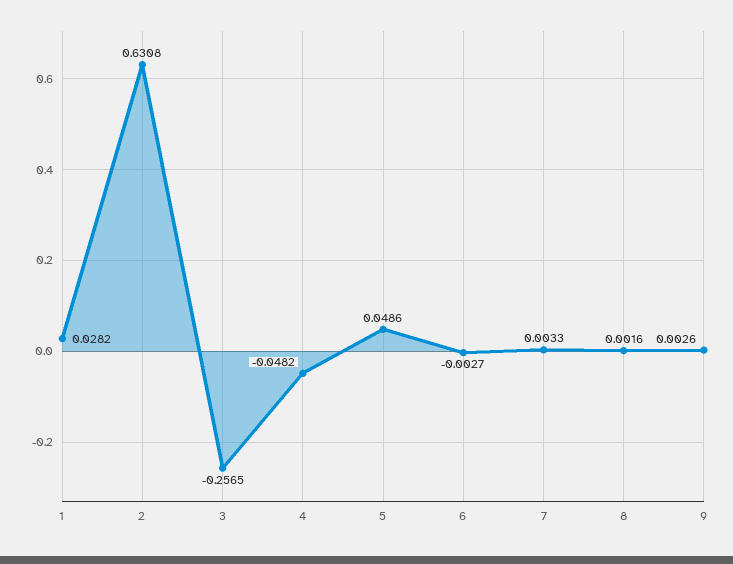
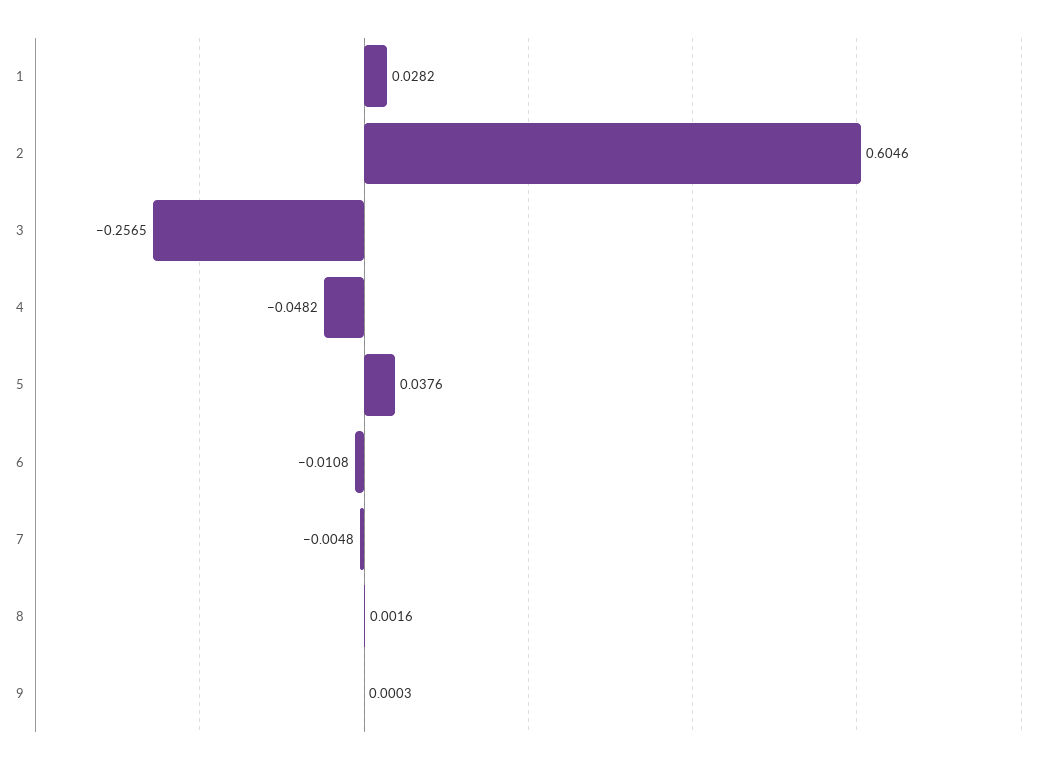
2: 0.6308 -> 0.6046
5: 0.0486 -> 0.0376
6: -0.0027 -> -0.0108
7: 0.0033 -> -0.0048
9: 0.0026 -> 0.0003

